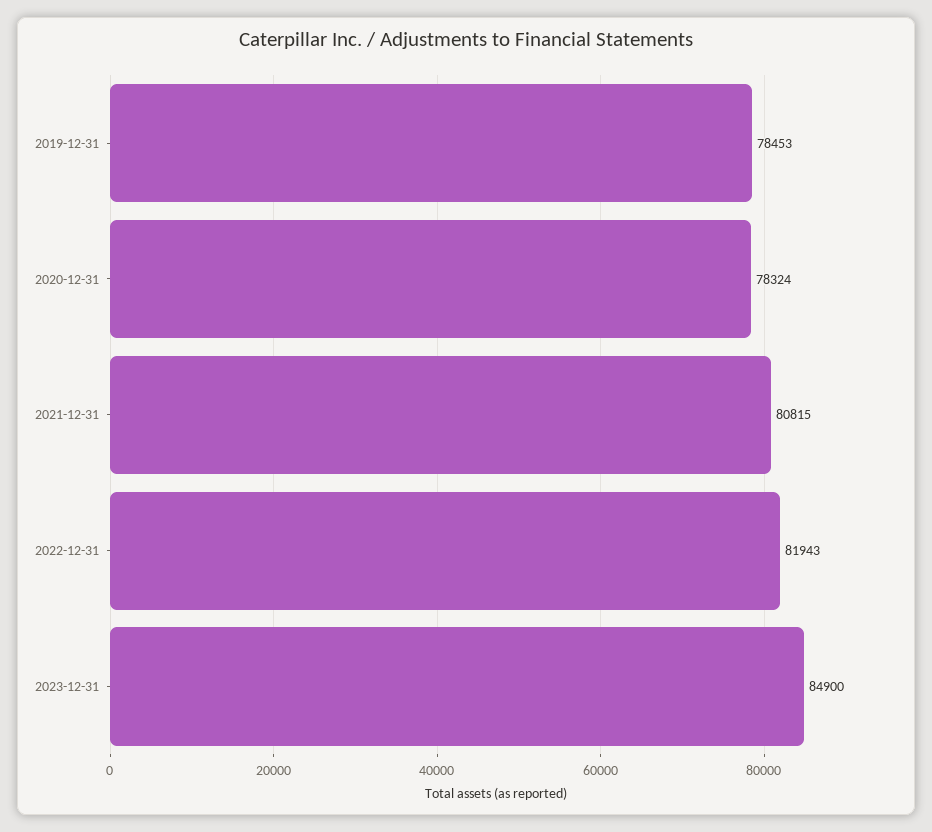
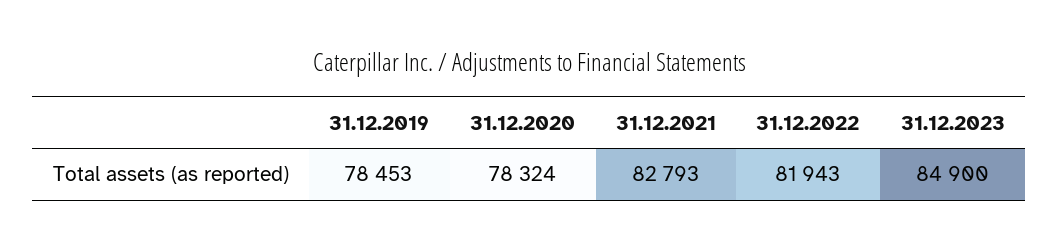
2021-12-31: 80815 -> 82793

